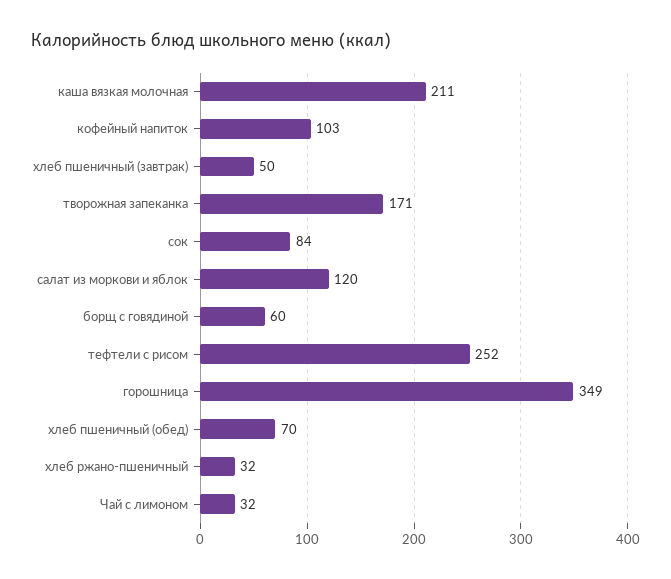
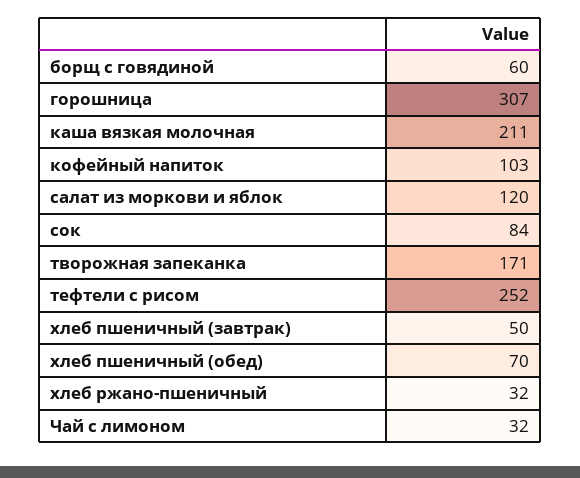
горошница: 349 -> 307

